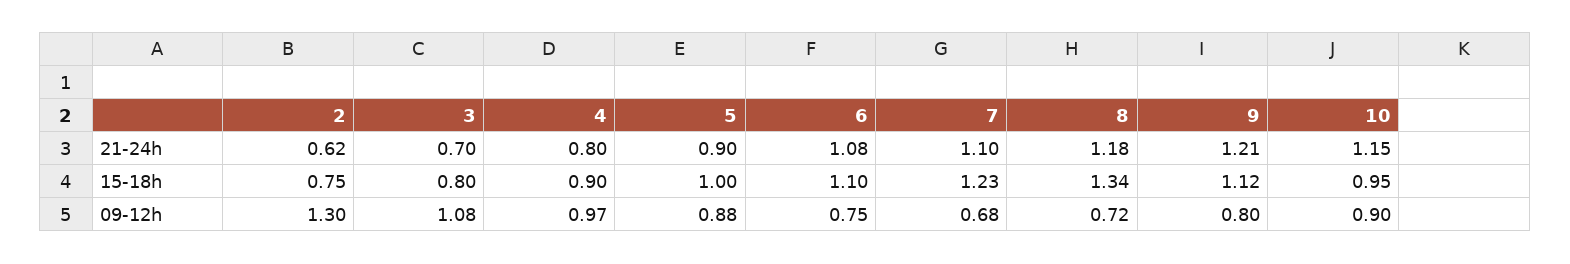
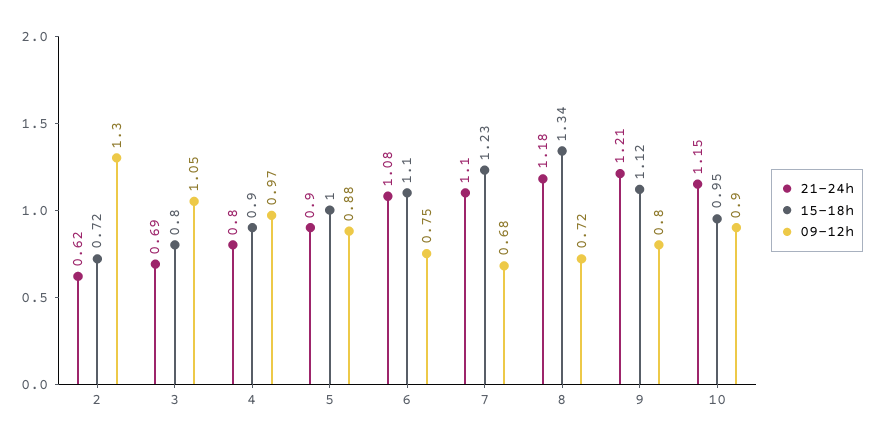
21-24h, 3: 0.7 -> 0.69
15-18h, 2: 0.75 -> 0.72
09-12h, 3: 1.08 -> 1.05

